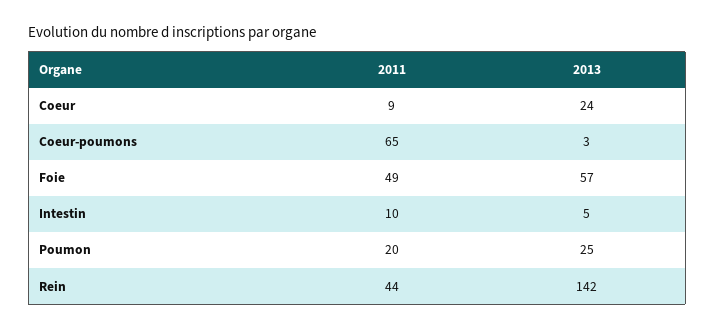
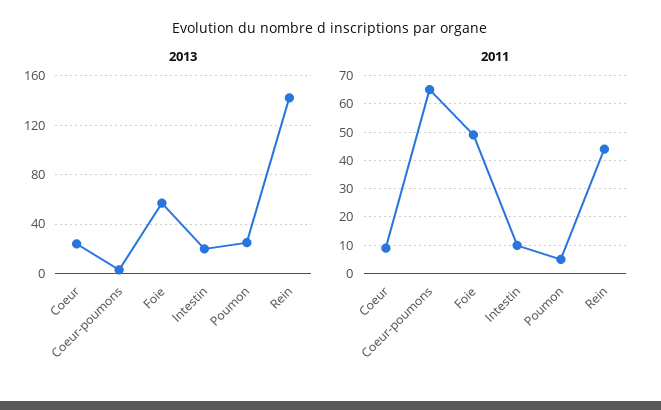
2013, Intestin: 5 -> 20
2011, Poumon: 20 -> 5

